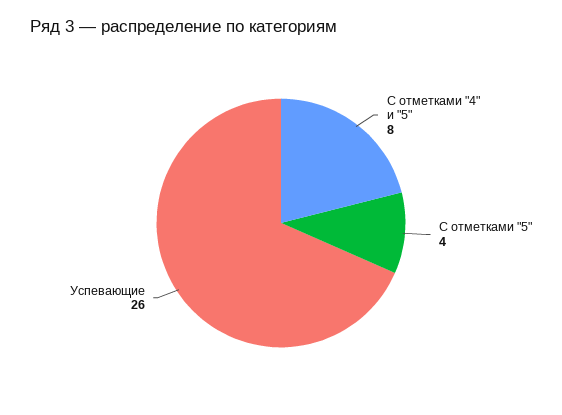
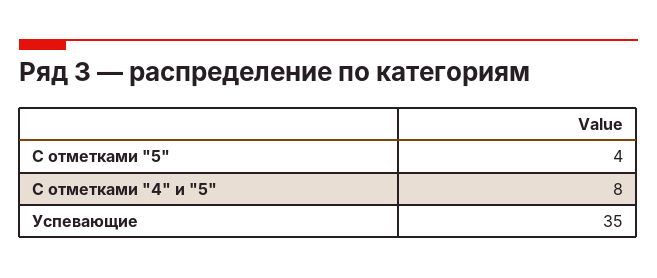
Успевающие: 26 -> 35

